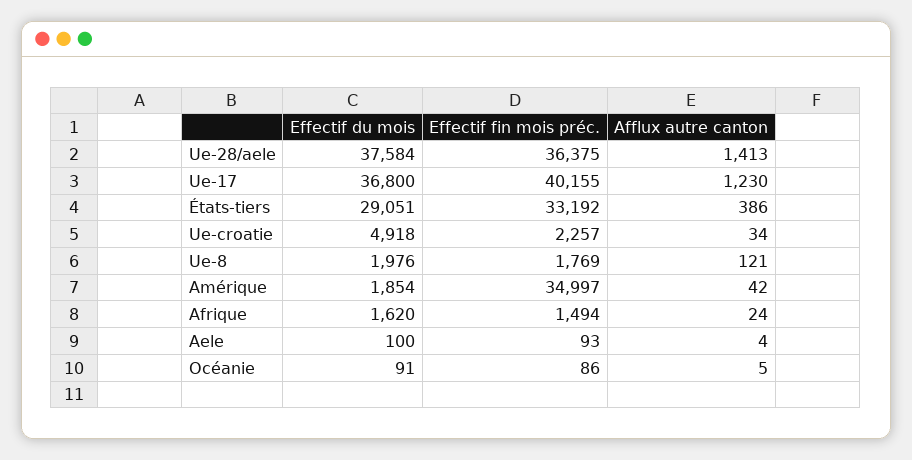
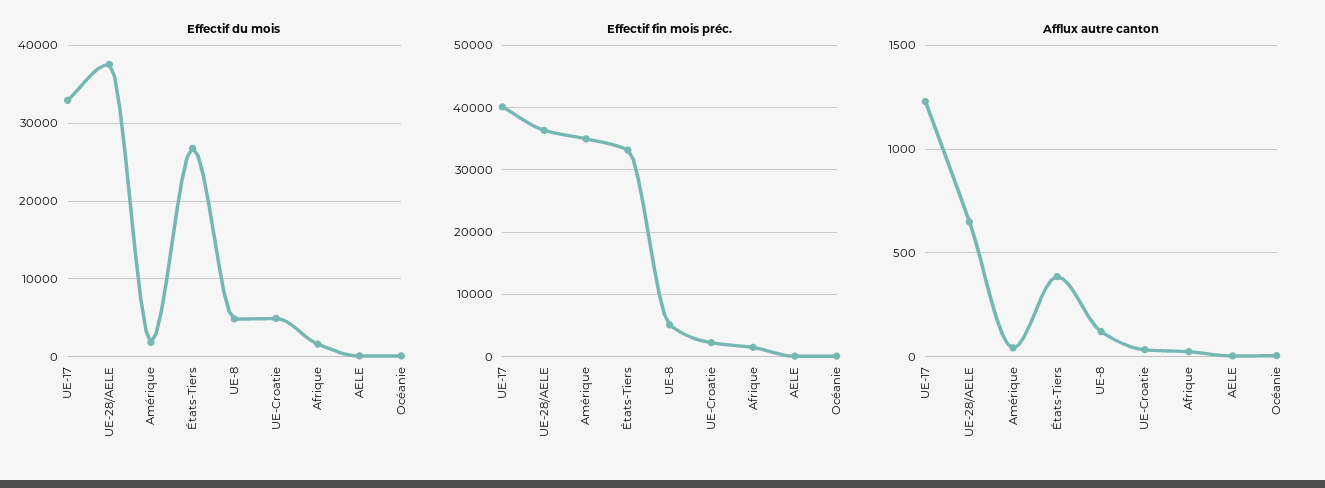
Afflux autre canton, Ue-28/aele: 1413 -> 650
Effectif du mois, Ue-17: 36800 -> 33000
Effectif du mois, États-tiers: 29051 -> 27000
Effectif du mois, Ue-8: 1976 -> 5000
Effectif fin mois préc., Ue-8: 1769 -> 5000

